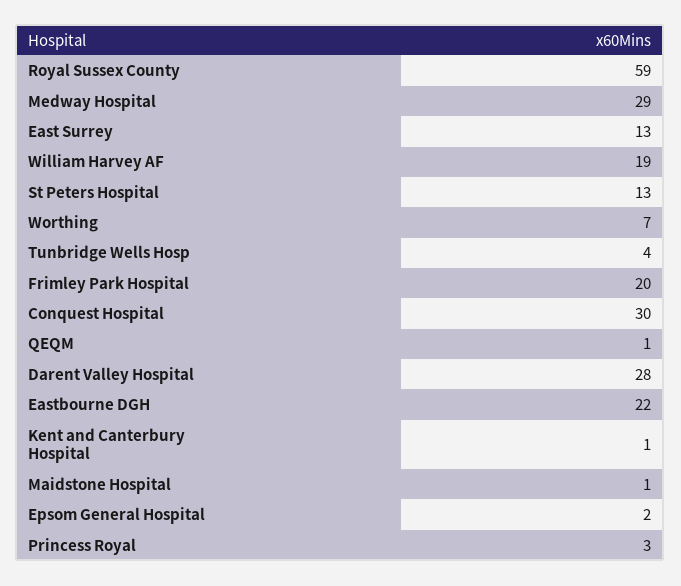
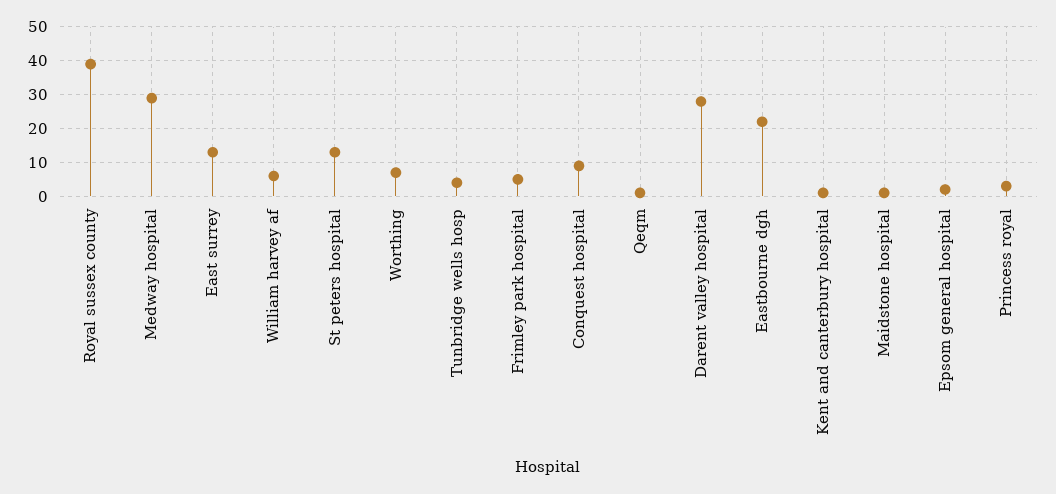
Royal Sussex County: 59 -> 40
William Harvey AF: 19 -> 5
Frimley Park Hospital: 20 -> 5
Conquest Hospital: 30 -> 10

